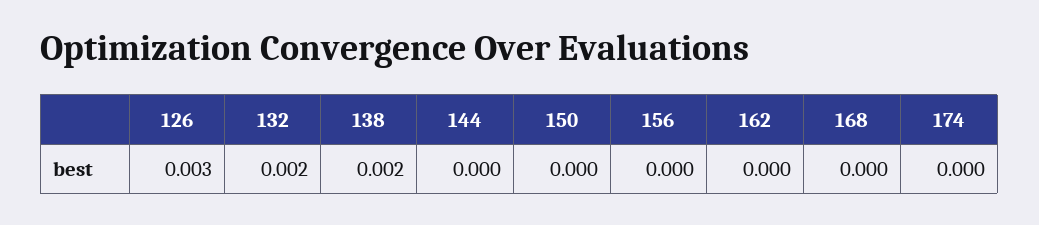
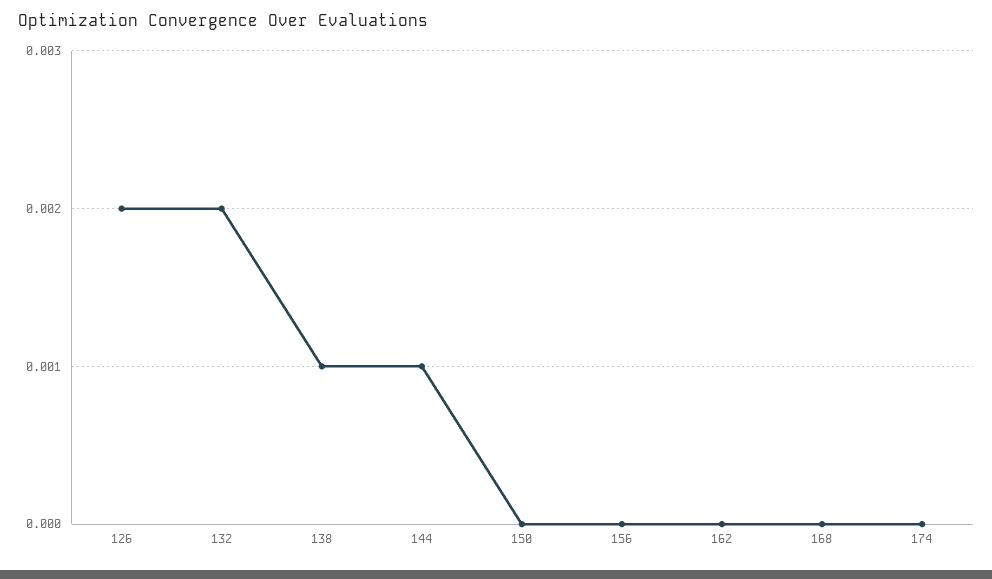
126: 0.003 -> 0.002
138: 0.002 -> 0.001
144: 0 -> 0.001

